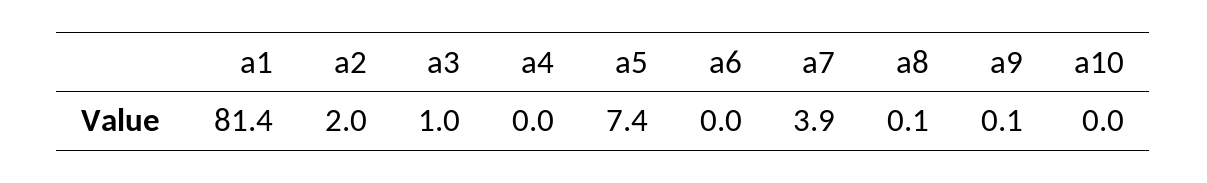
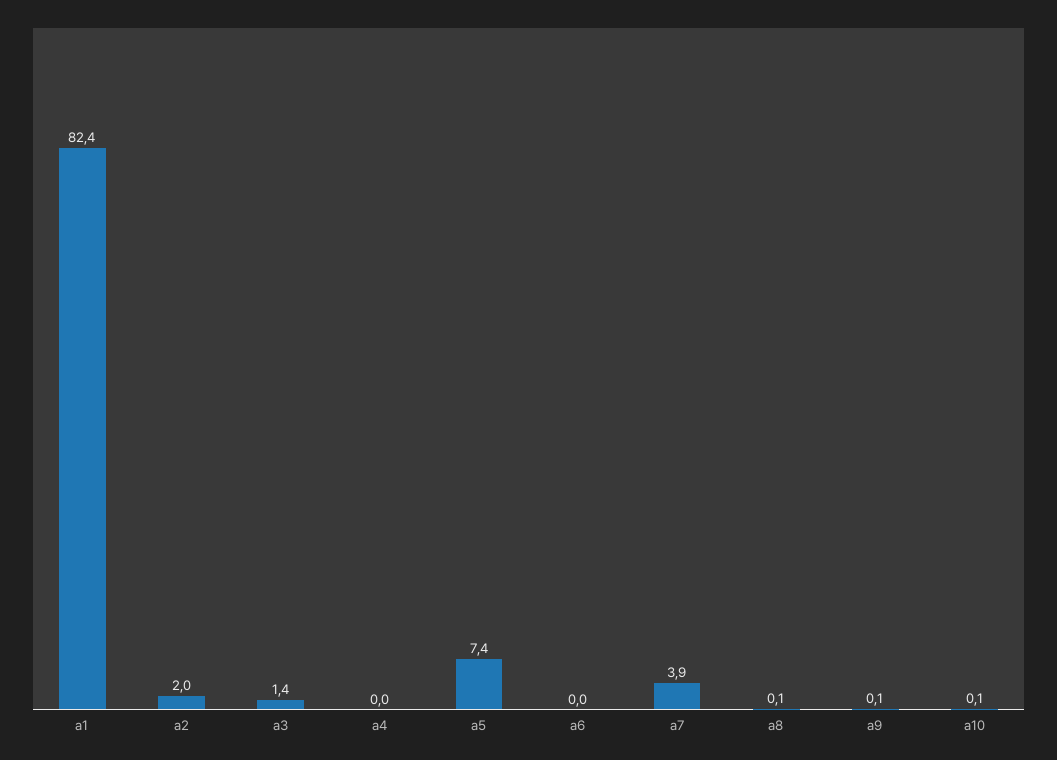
a1: 81.4 -> 82.4
a3: 1 -> 1.4
a10: 0 -> 0.1

